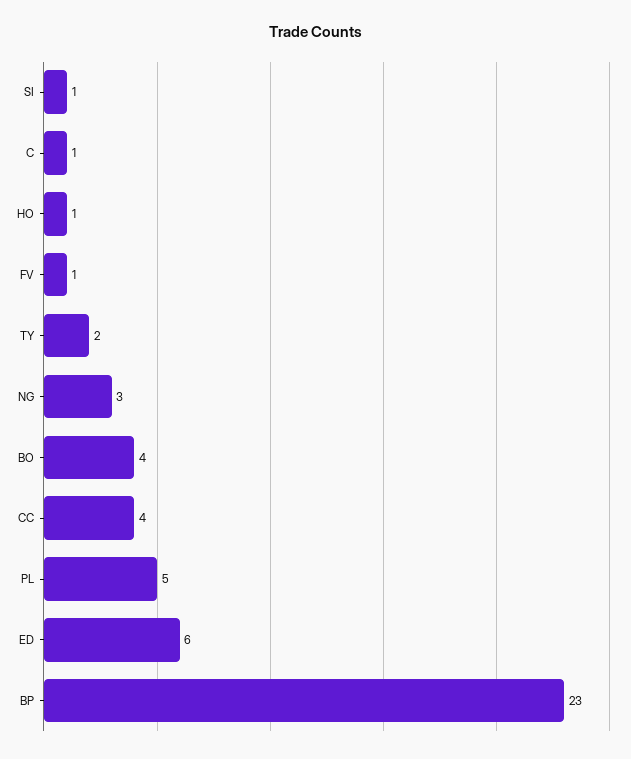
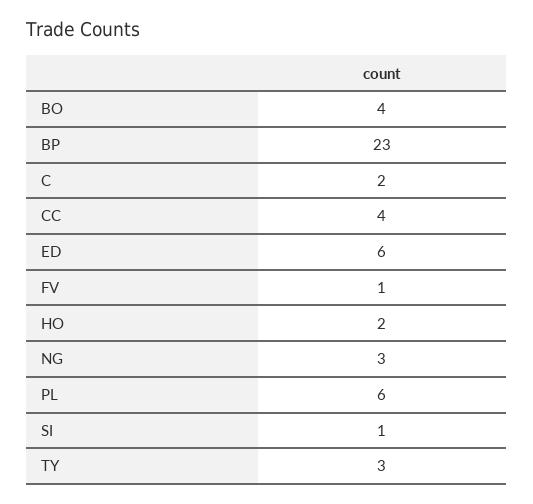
C: 1 -> 2
HO: 1 -> 2
TY: 2 -> 3
PL: 5 -> 6

